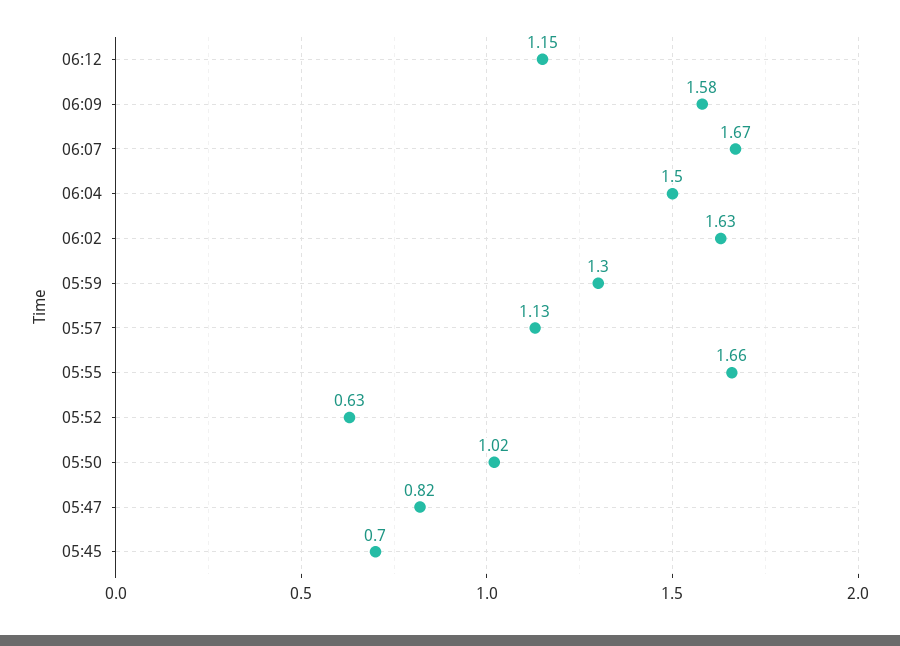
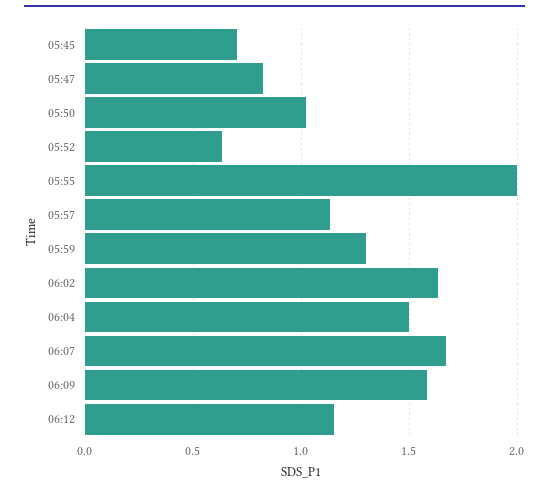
05:55: 1.66 -> 2

